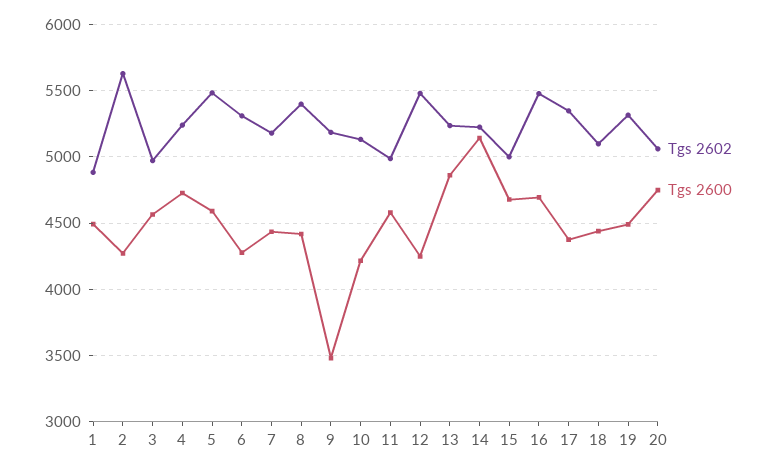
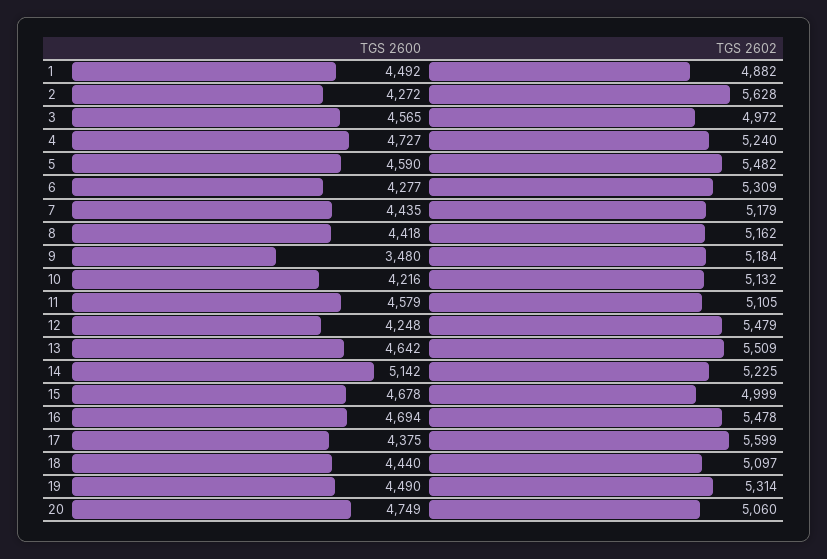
Tgs 2602, 8: 5400 -> 5162
Tgs 2602, 11: 5000 -> 5105
Tgs 2602, 13: 5250 -> 5509
Tgs 2600, 13: 4850 -> 4642
Tgs 2602, 17: 5350 -> 5599

